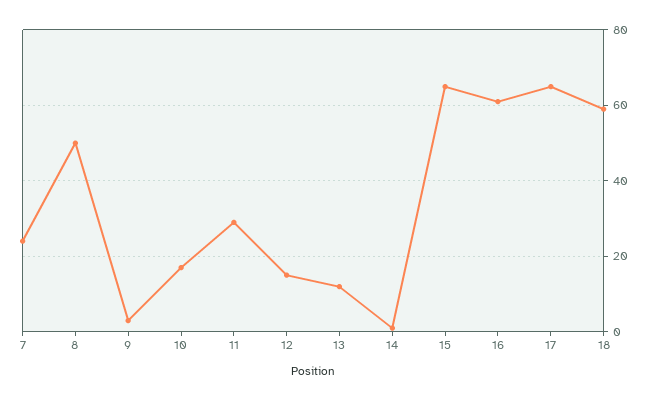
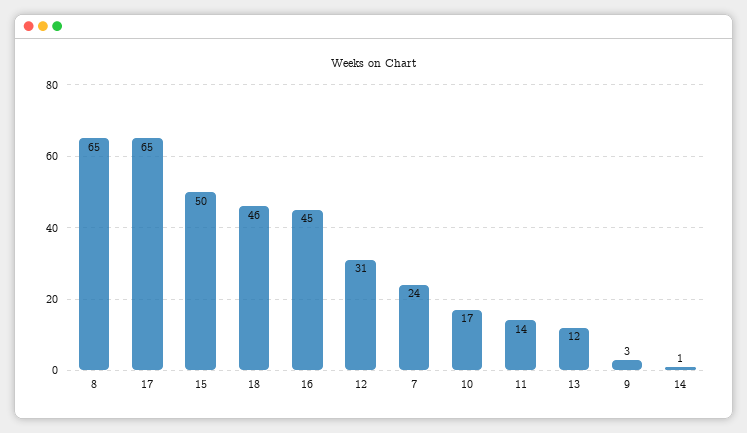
8: 50 -> 65
11: 30 -> 14
12: 15 -> 31
15: 65 -> 50
16: 60 -> 45
18: 60 -> 46

